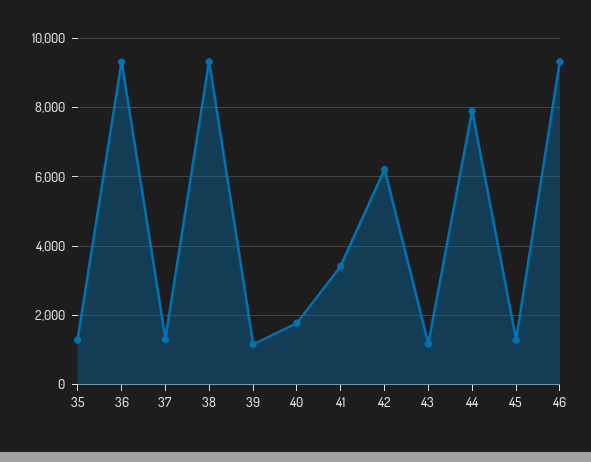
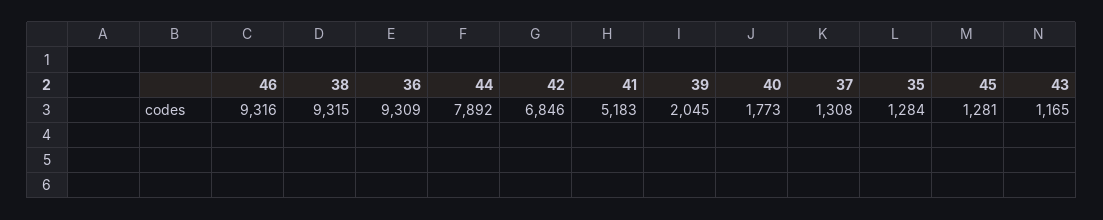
39: 1200 -> 2045
41: 3400 -> 5183
42: 6200 -> 6846

